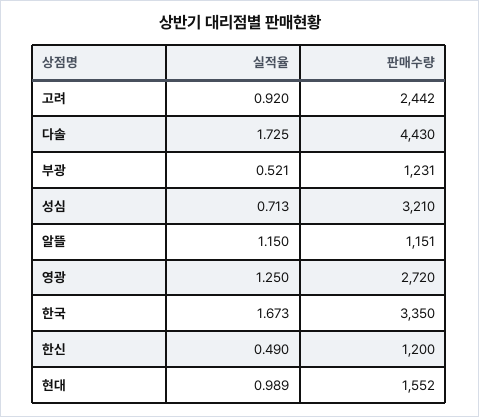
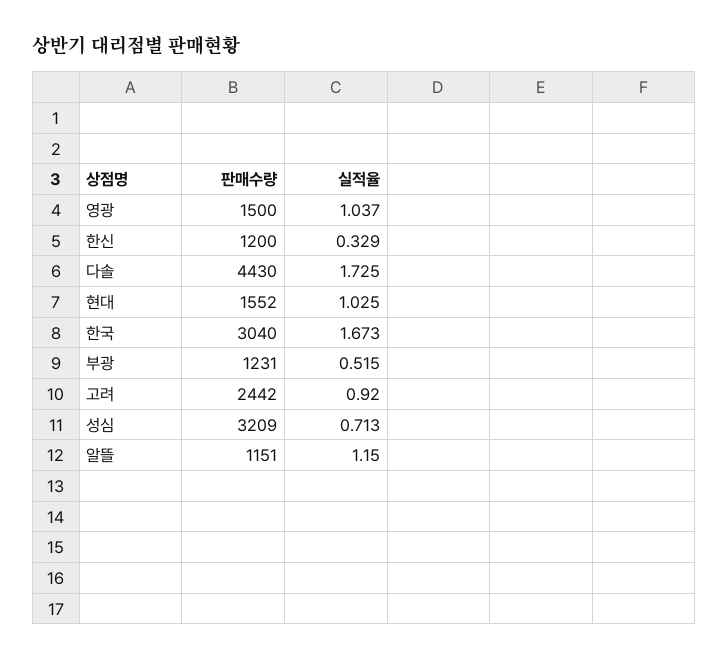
실적율, 부광: 0.521 -> 0.515
판매수량, 성심: 3210 -> 3209
실적율, 영광: 1.25 -> 1.037
판매수량, 영광: 2720 -> 1500
판매수량, 한국: 3350 -> 3040
실적율, 한신: 0.49 -> 0.329
실적율, 현대: 0.989 -> 1.025

